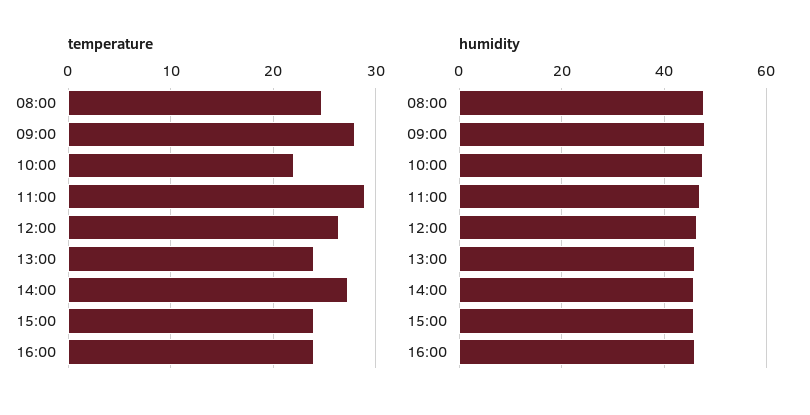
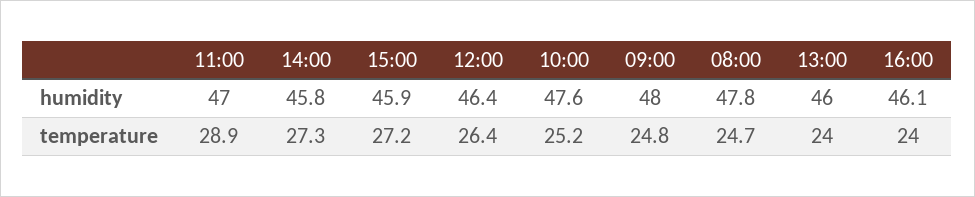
temperature, 09:00: 28 -> 24.8
temperature, 10:00: 22 -> 25.2
temperature, 15:00: 24 -> 27.2

